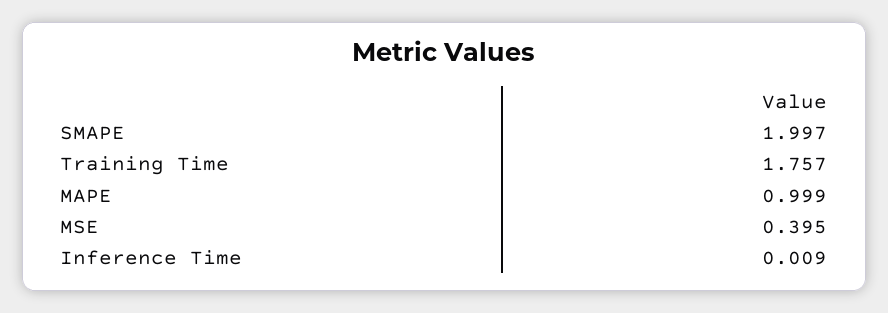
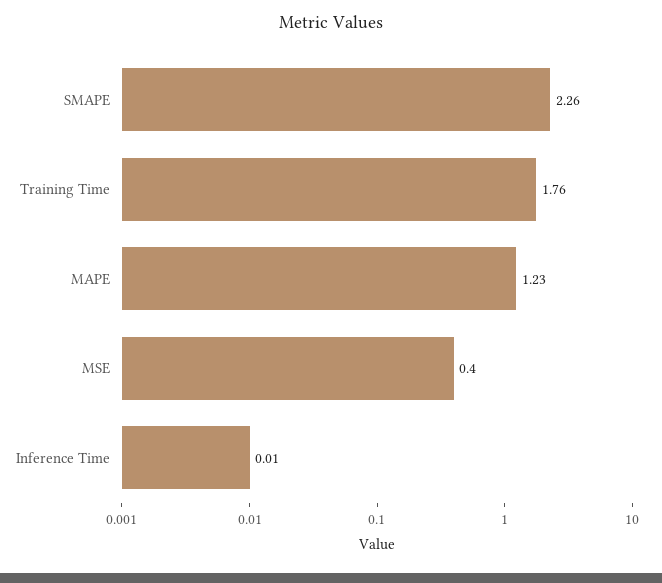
SMAPE: 1.997 -> 2.26
MAPE: 0.999 -> 1.23

